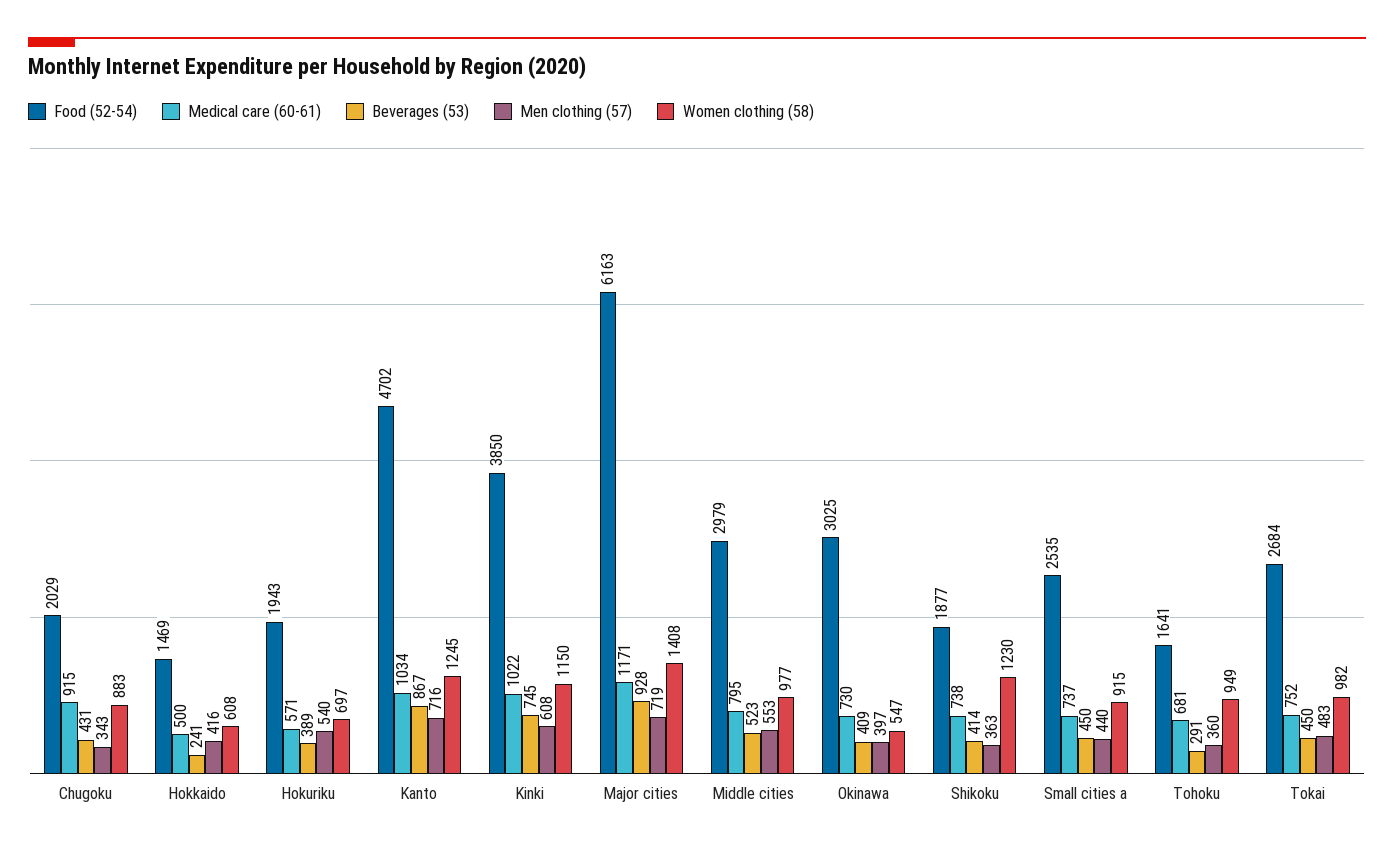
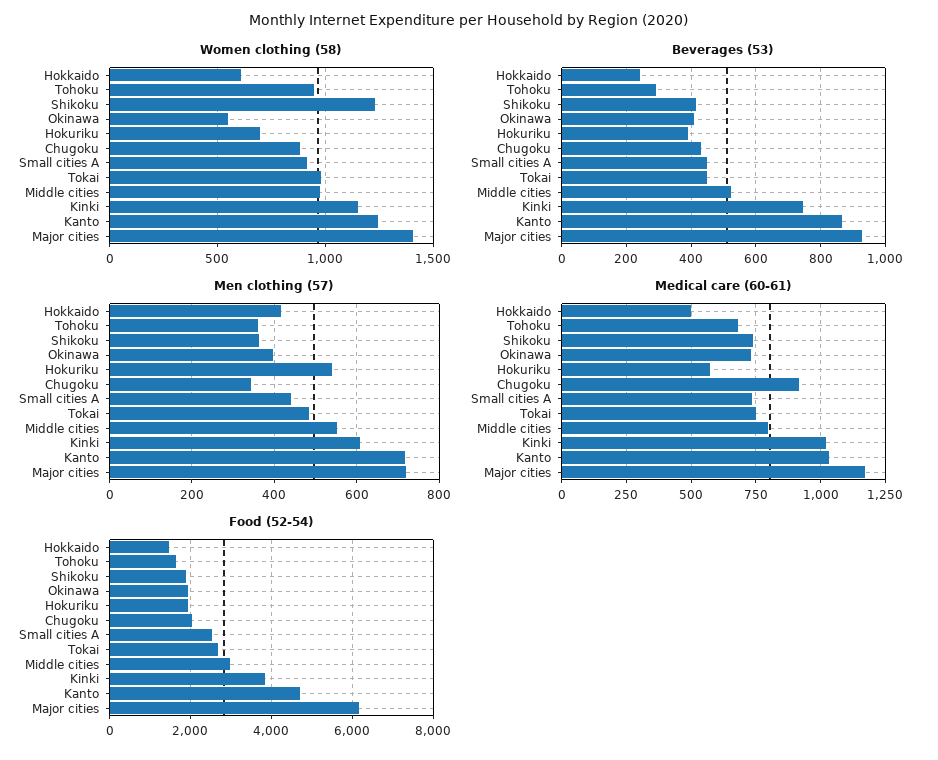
Food (52-54), Okinawa: 3025 -> 2000

